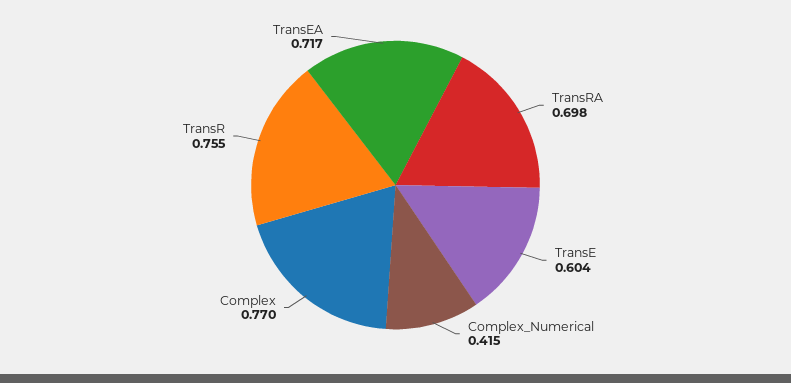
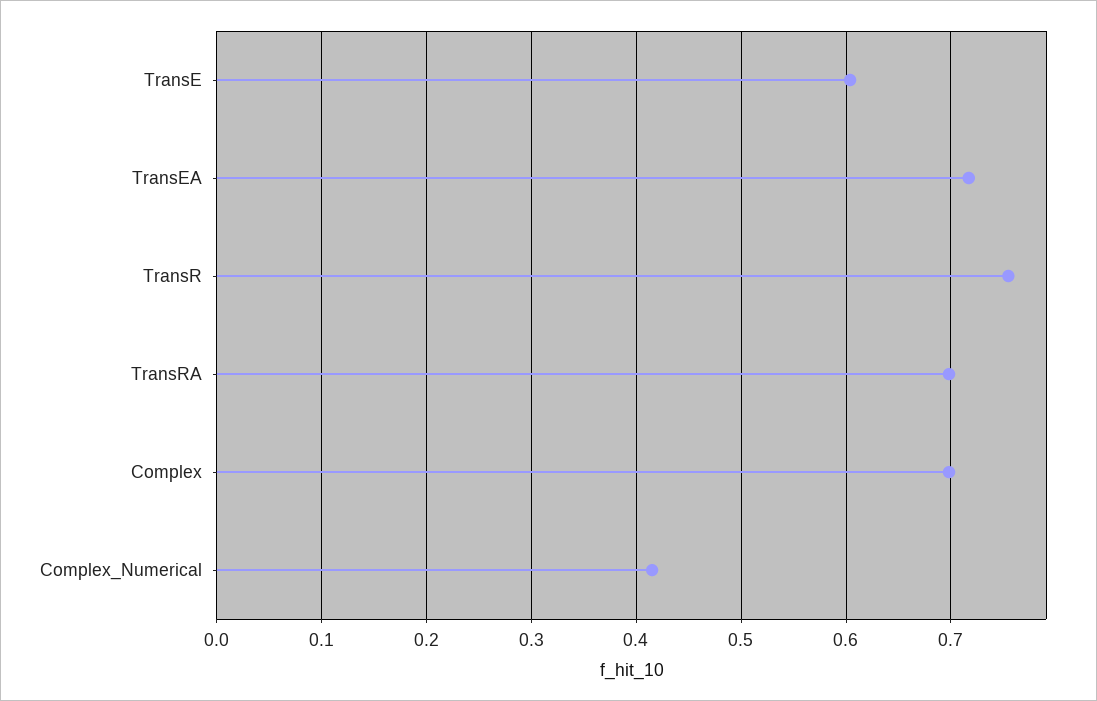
Complex: 0.77 -> 0.7

